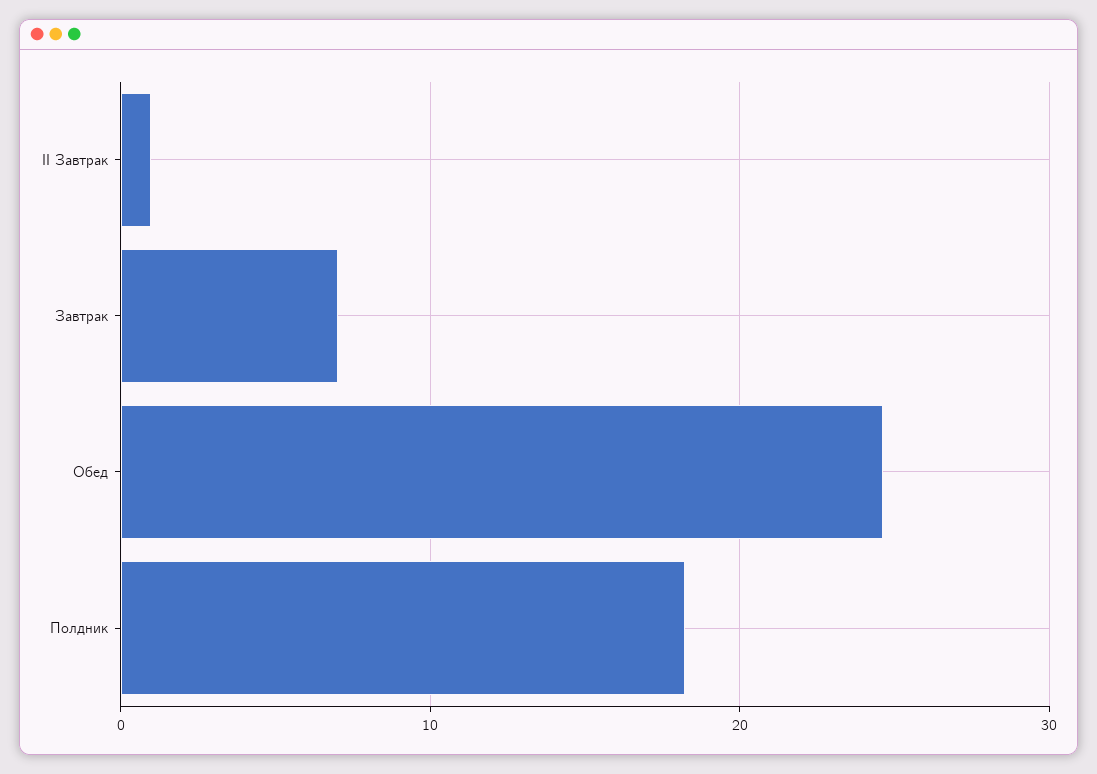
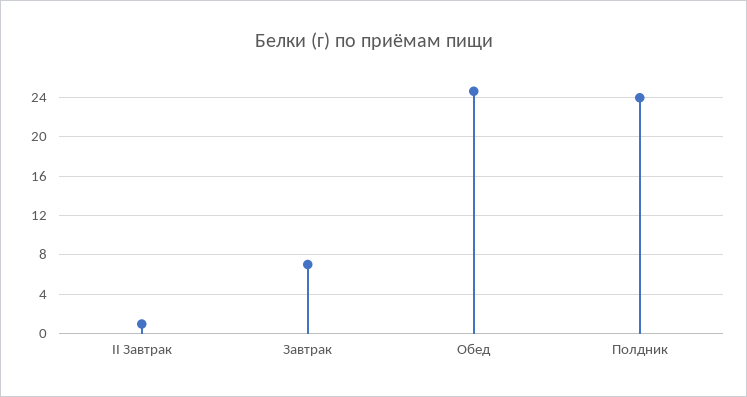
Полдник: 18 -> 24

